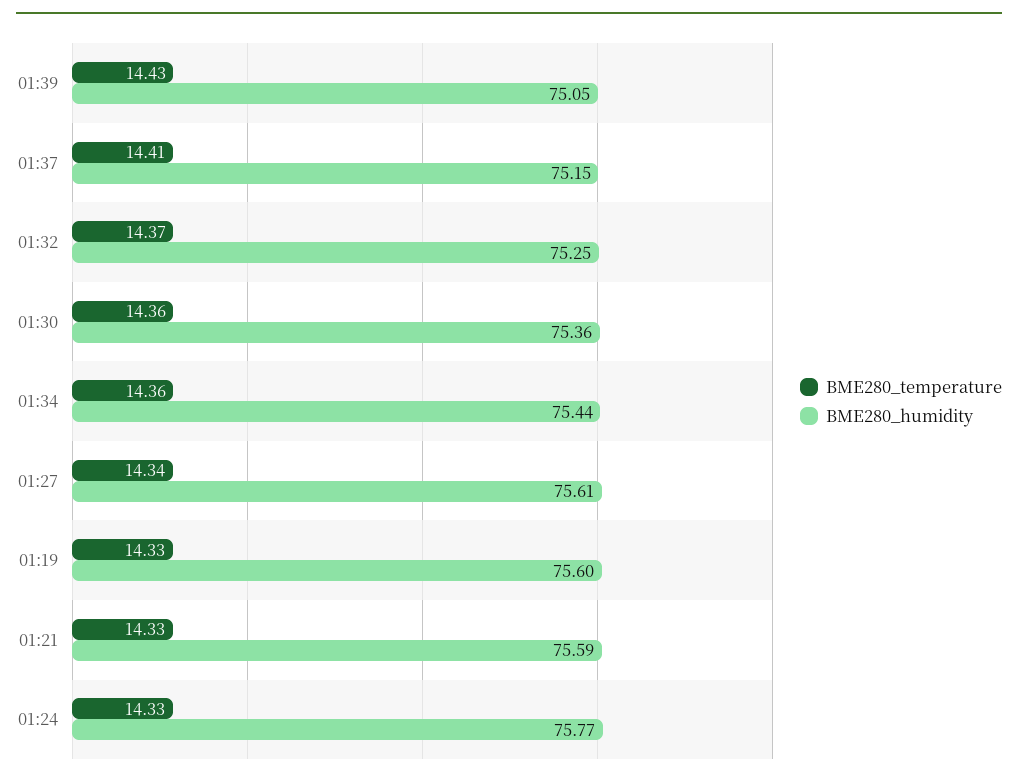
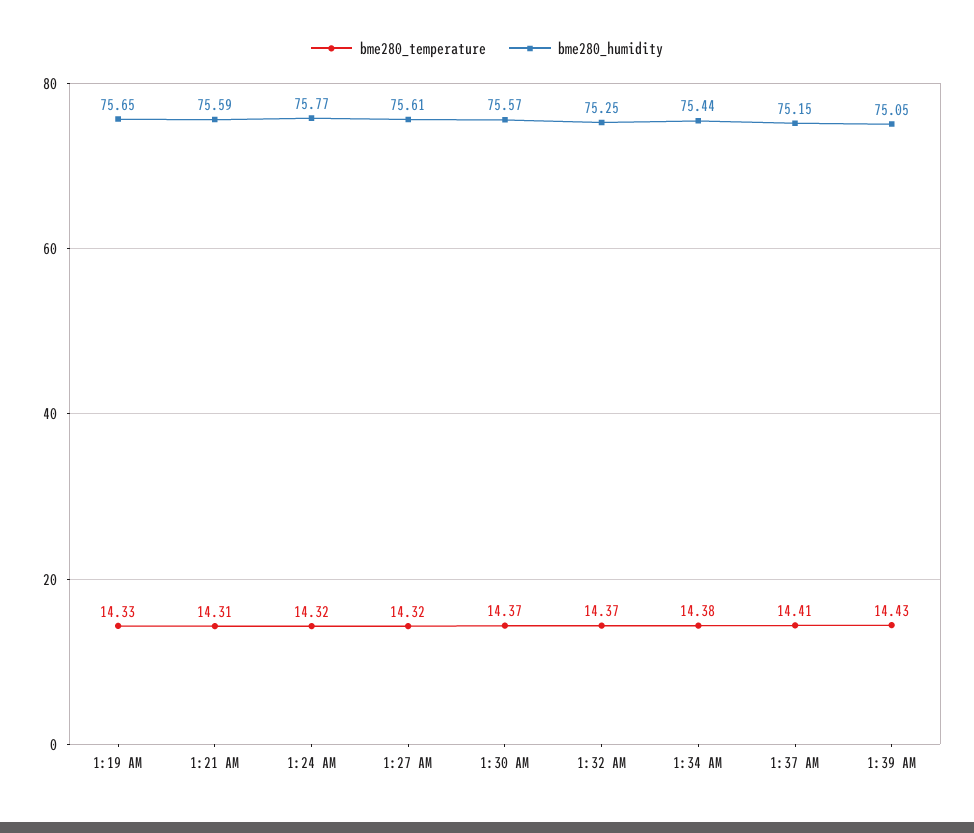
BME280_temperature, 01:30: 14.36 -> 14.37
BME280_humidity, 01:30: 75.36 -> 75.57
BME280_temperature, 01:34: 14.36 -> 14.38
BME280_temperature, 01:27: 14.34 -> 14.32
BME280_humidity, 01:19: 75.6 -> 75.65
BME280_temperature, 01:21: 14.33 -> 14.31
BME280_temperature, 01:24: 14.33 -> 14.32

